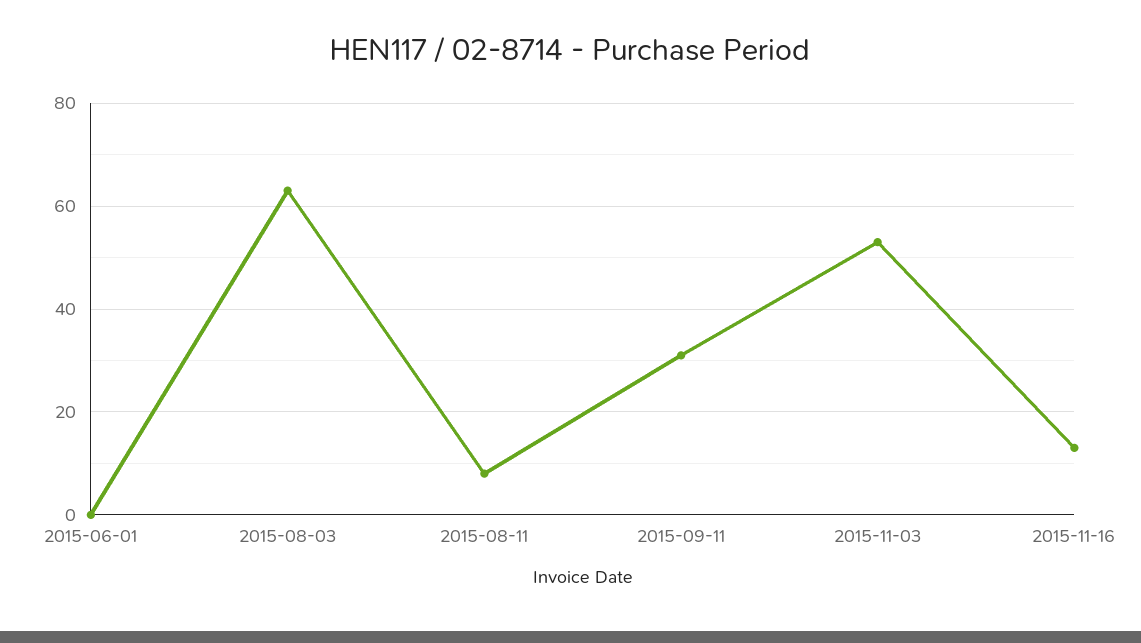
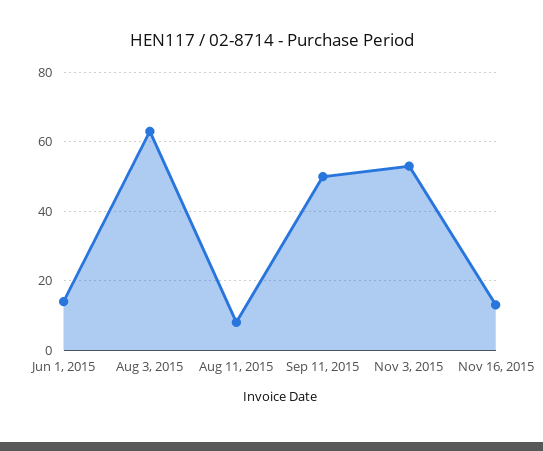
2015-06-01: 0 -> 15
2015-09-11: 30 -> 50

